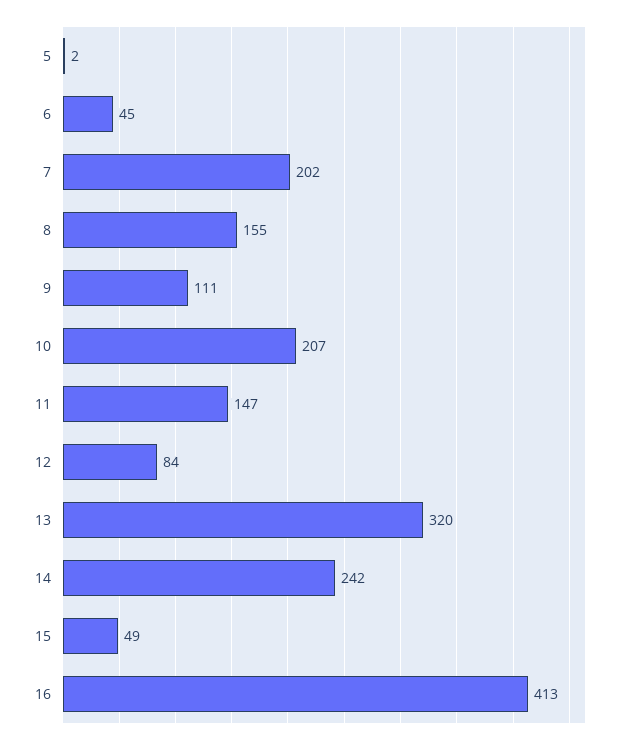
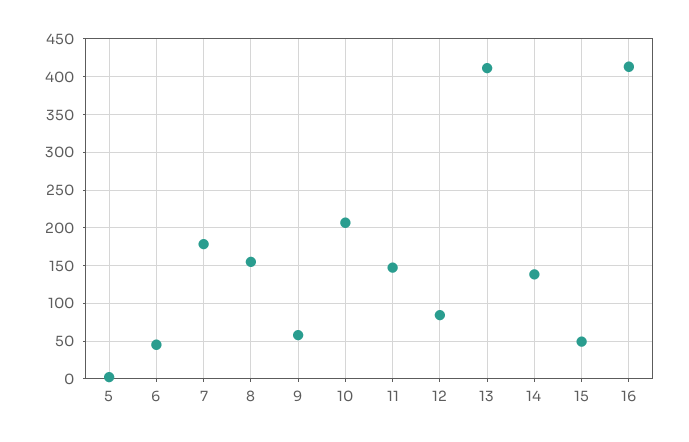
7: 202 -> 180
9: 111 -> 60
13: 320 -> 410
14: 242 -> 140

